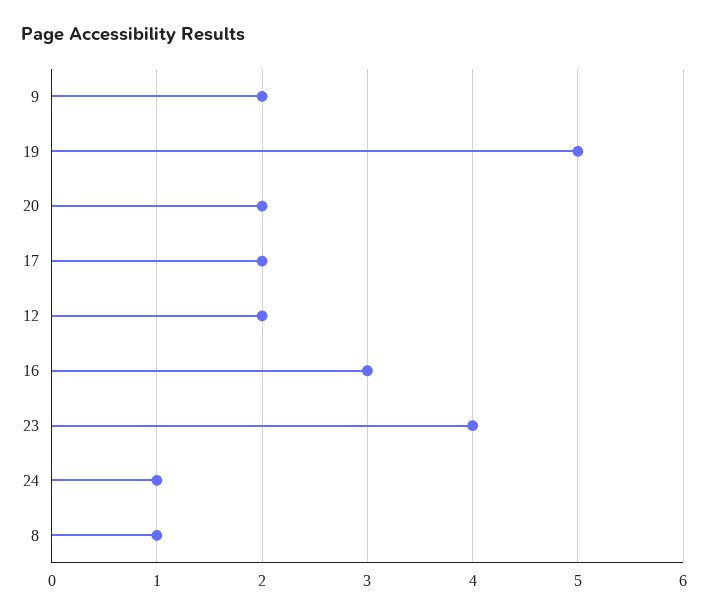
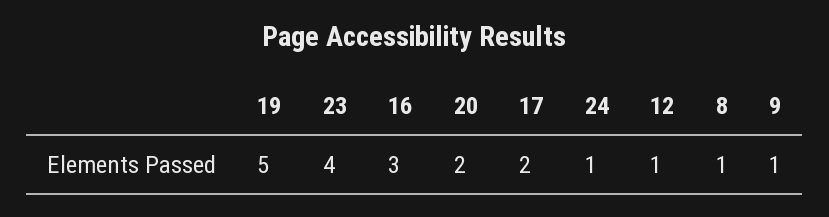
9: 2 -> 1
12: 2 -> 1

